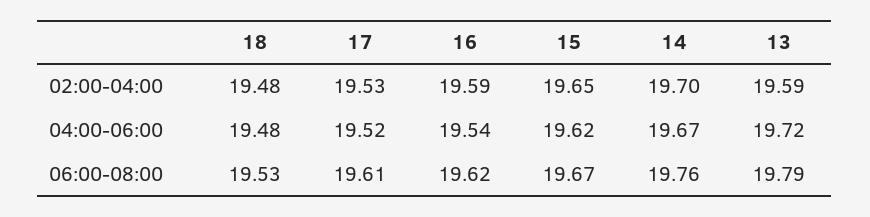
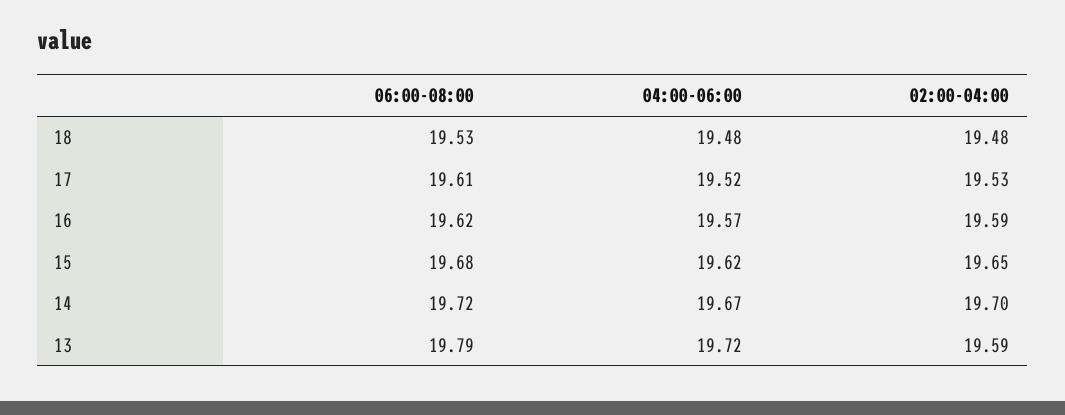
16, 04:00-06:00: 19.54 -> 19.57
15, 06:00-08:00: 19.67 -> 19.68
14, 06:00-08:00: 19.76 -> 19.72

